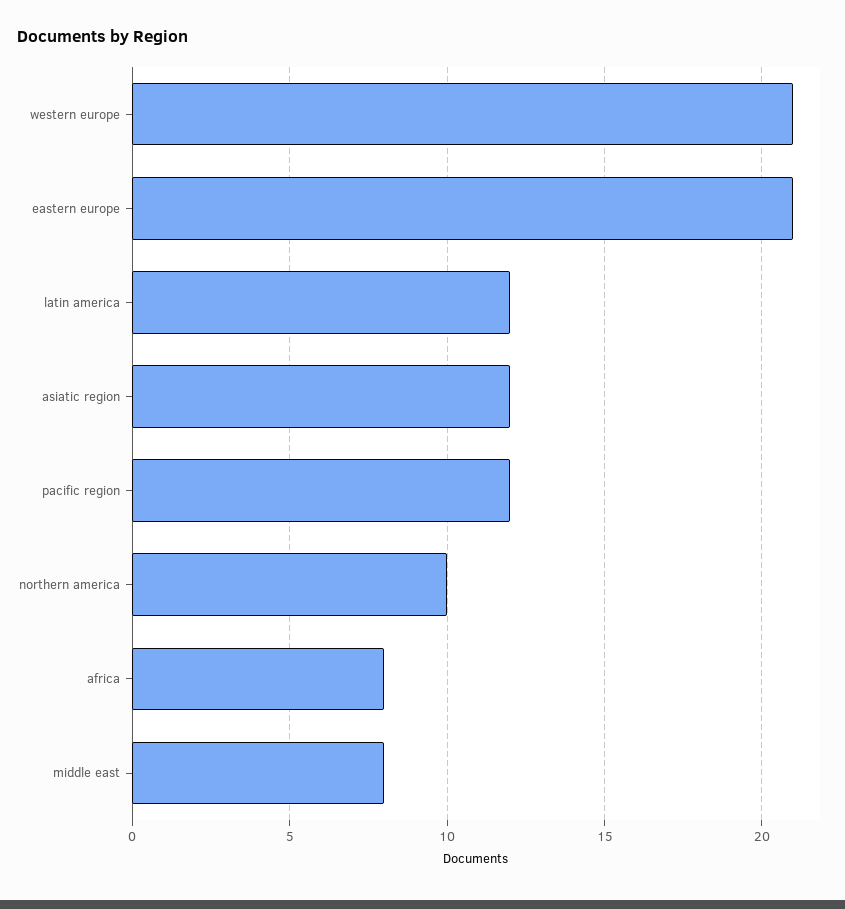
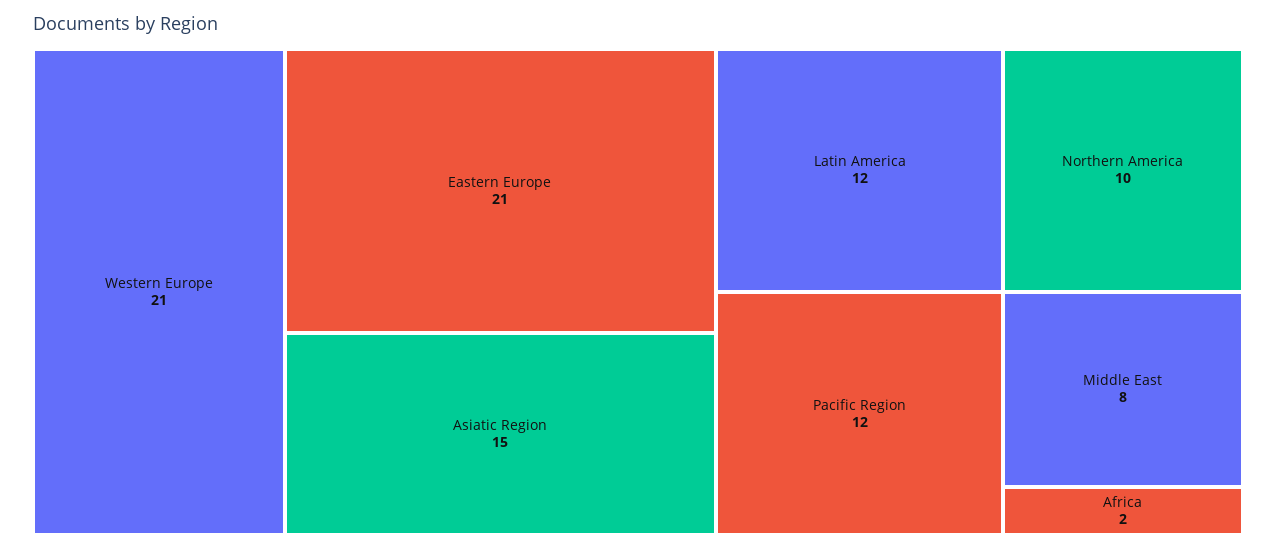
asiatic region: 12 -> 15
africa: 8 -> 2

